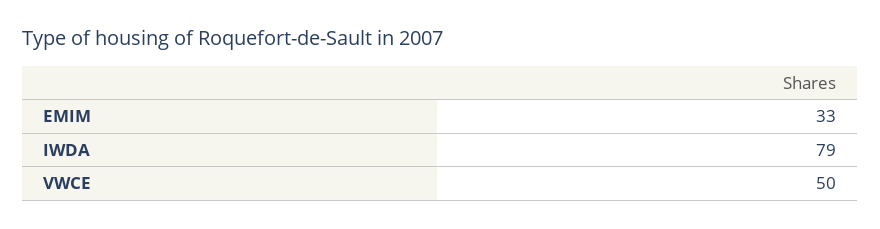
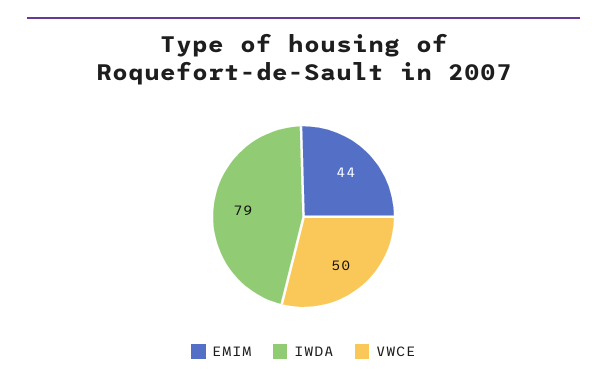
EMIM: 33 -> 44

